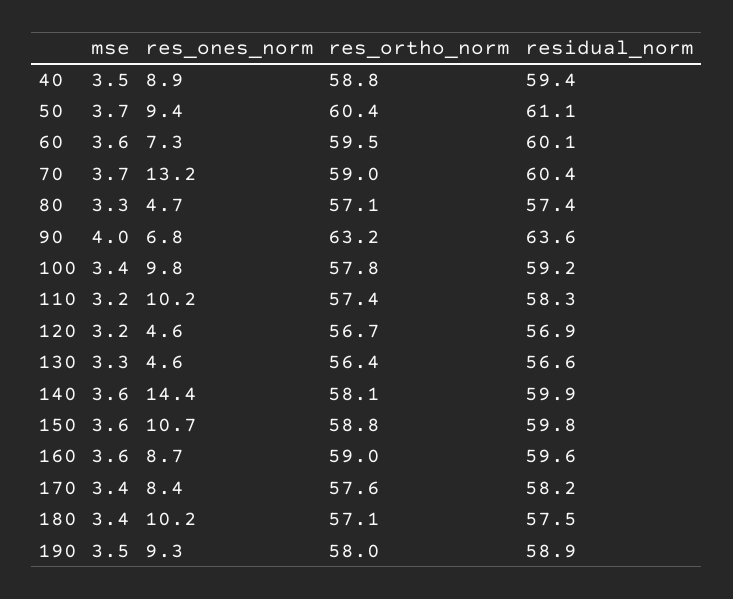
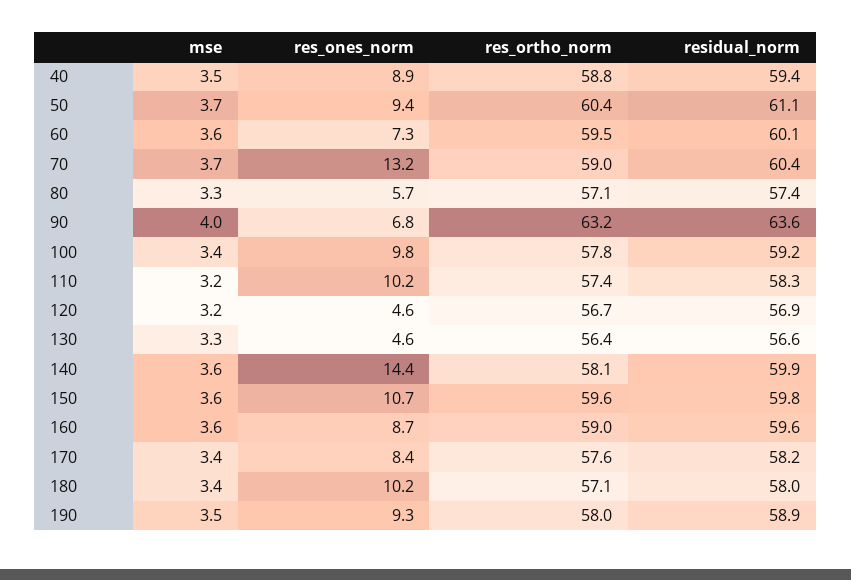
res_ones_norm, 80: 4.7 -> 5.7
res_ortho_norm, 150: 58.8 -> 59.6
residual_norm, 180: 57.5 -> 58

